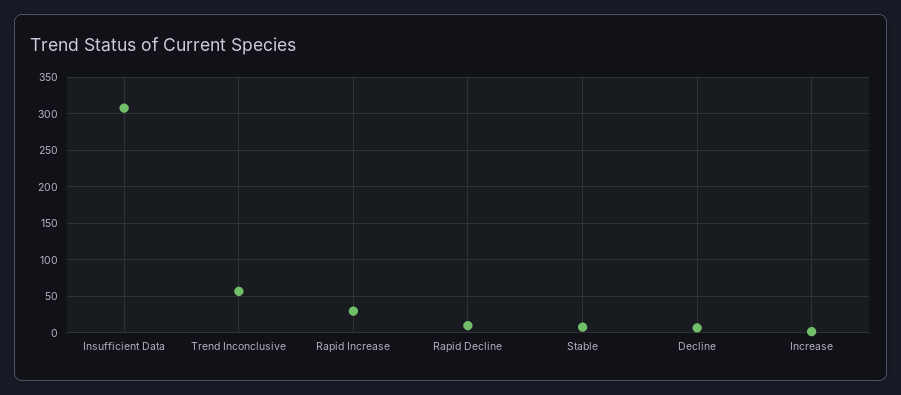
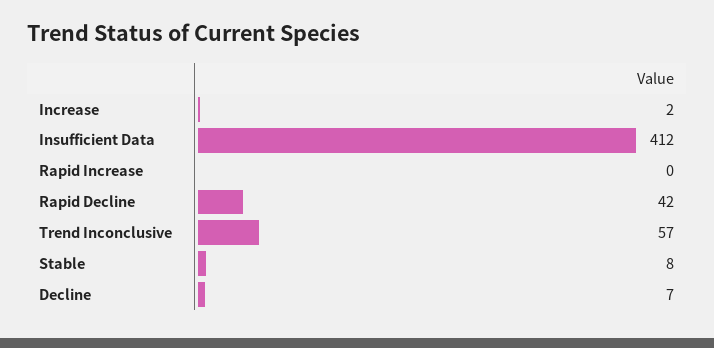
Insufficient Data: 310 -> 412
Rapid Increase: 30 -> 0
Rapid Decline: 10 -> 42

